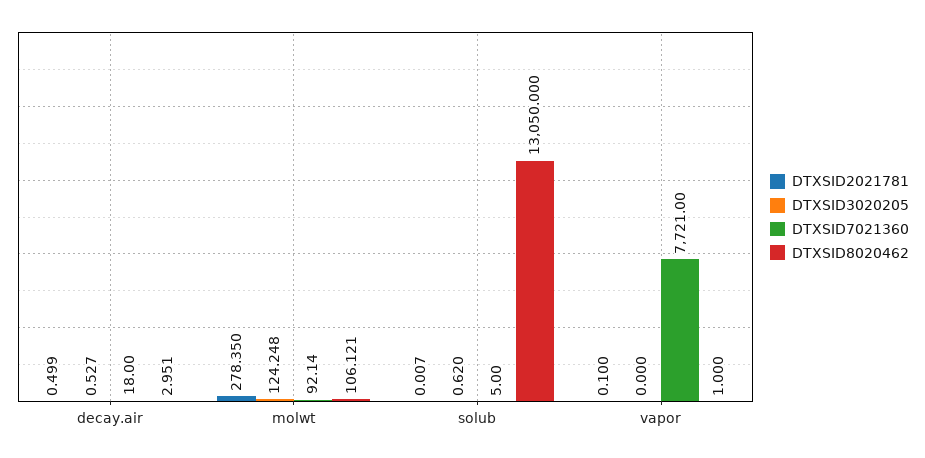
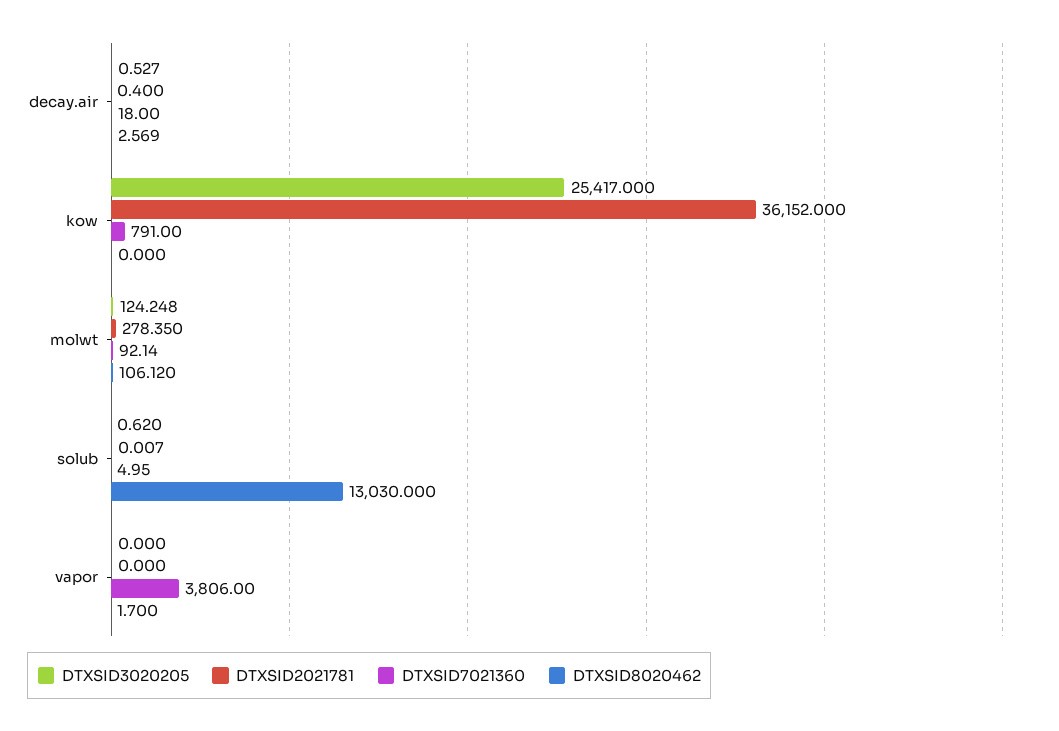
DTXSID2021781, decay.air: 0.499 -> 0.4
DTXSID8020462, decay.air: 2.951 -> 2.569
DTXSID8020462, molwt: 106.121 -> 106.12
DTXSID7021360, solub: 5 -> 4.95
DTXSID8020462, solub: 13050 -> 13030
DTXSID2021781, vapor: 0.1 -> 0
DTXSID7021360, vapor: 7721 -> 3806
DTXSID8020462, vapor: 1 -> 1.7
DTXSID3020205, kow: none -> 25417
DTXSID2021781, kow: none -> 36152
DTXSID7021360, kow: none -> 791
DTXSID8020462, kow: none -> 0

